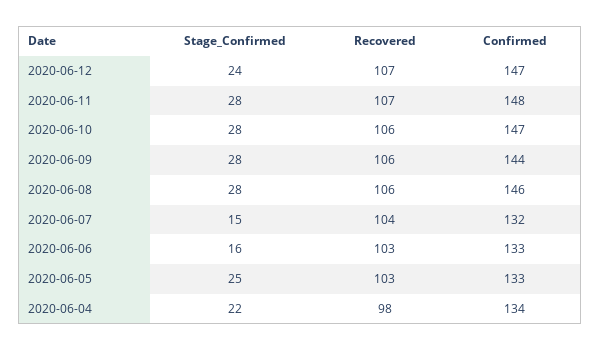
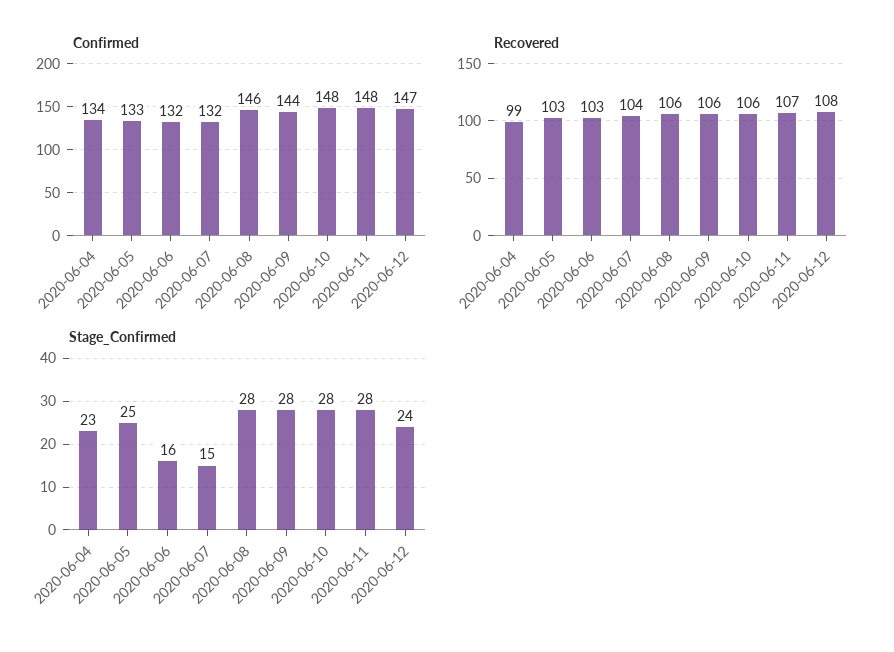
Recovered, 2020-06-12: 107 -> 108
Confirmed, 2020-06-10: 147 -> 148
Confirmed, 2020-06-06: 133 -> 132
Stage_Confirmed, 2020-06-04: 22 -> 23
Recovered, 2020-06-04: 98 -> 99

